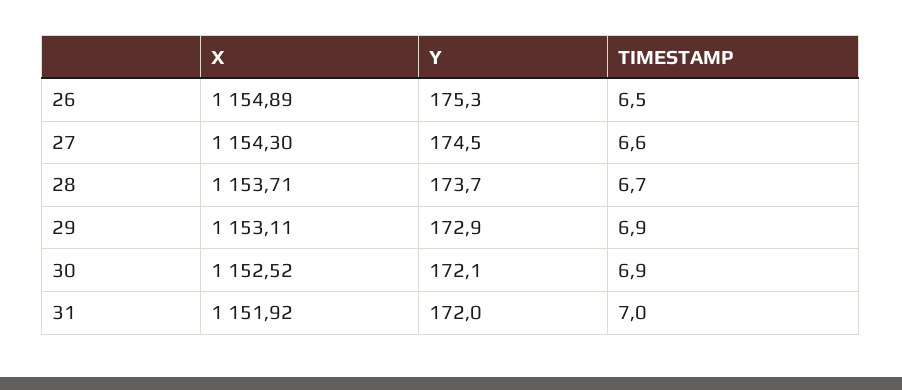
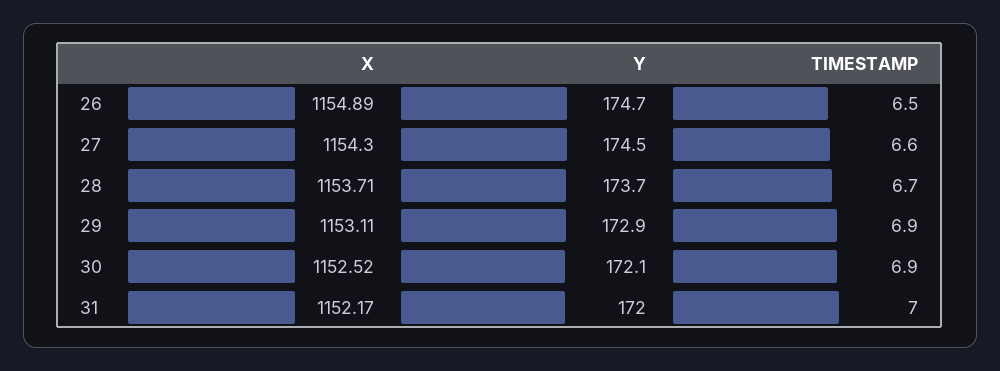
Y, 26: 175.3 -> 174.7
X, 31: 1151.92 -> 1152.17

